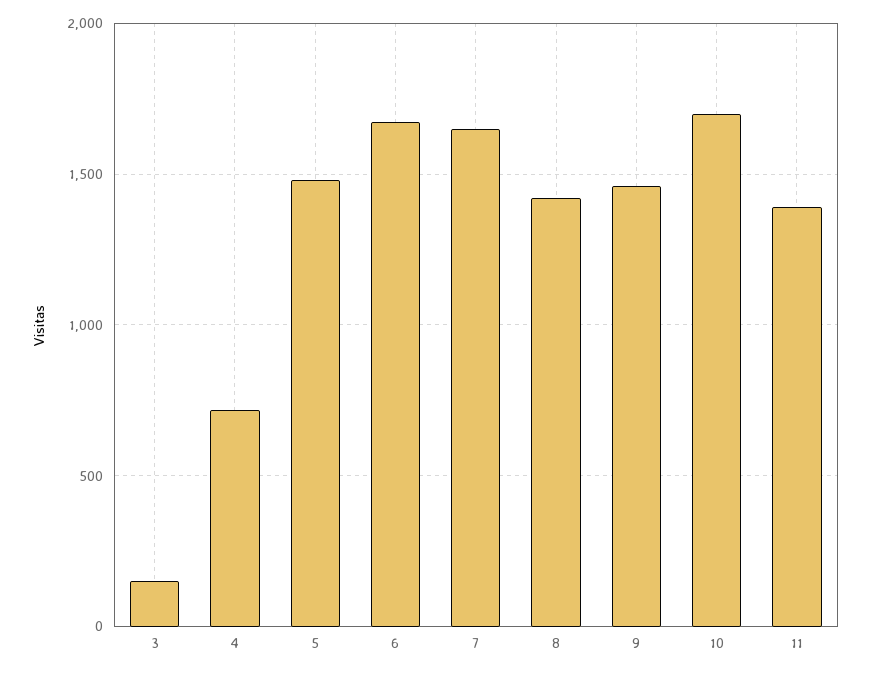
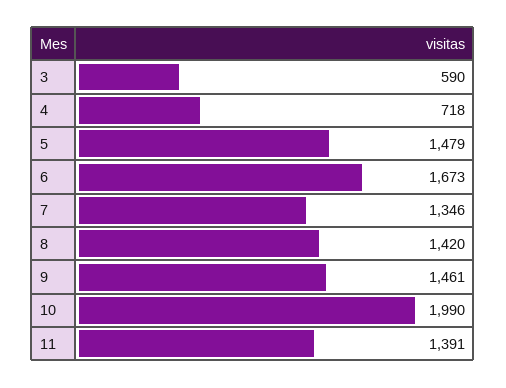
3: 150 -> 590
7: 1650 -> 1346
10: 1700 -> 1990

